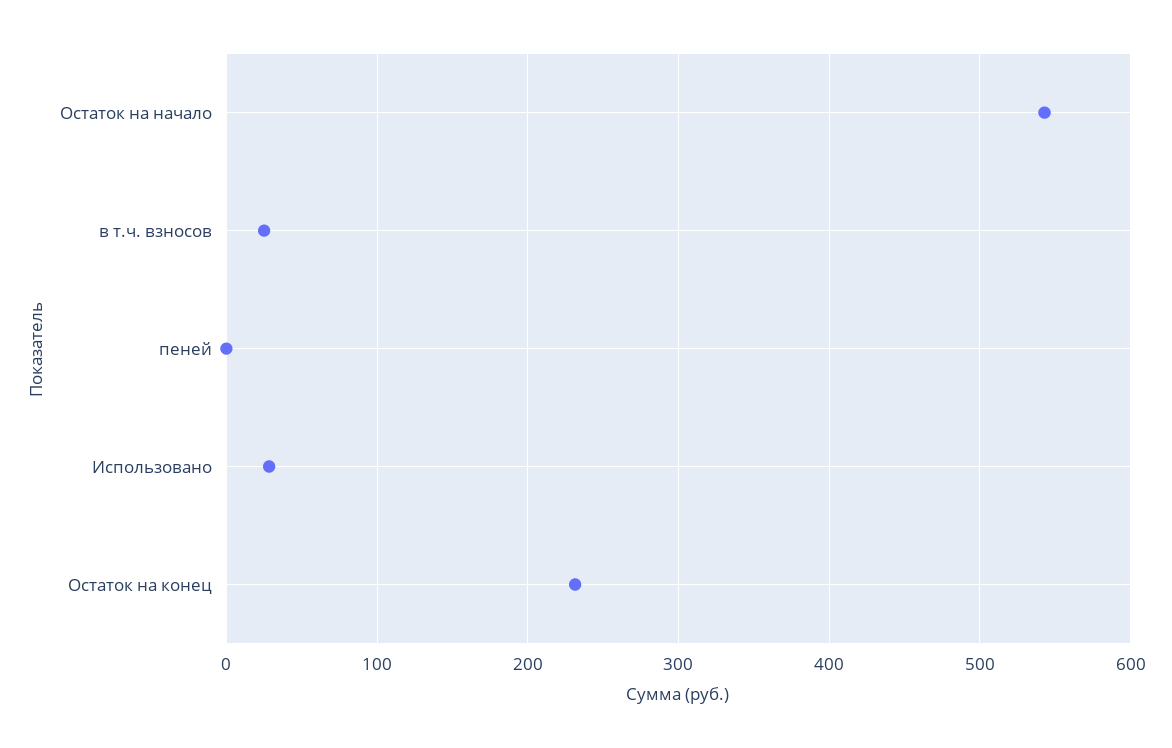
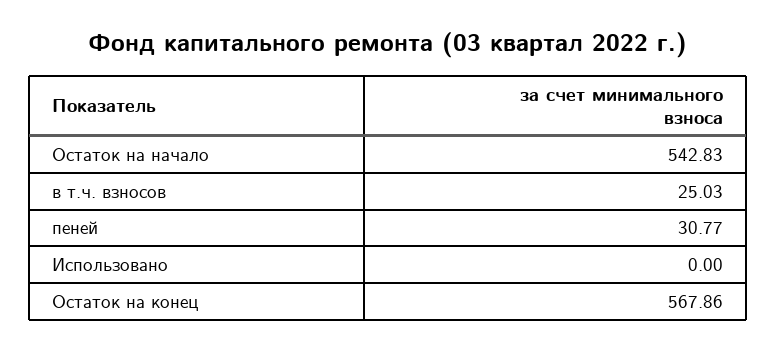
пеней: 0 -> 30.77
Использовано: 30 -> 0
Остаток на конец: 230 -> 567.86

